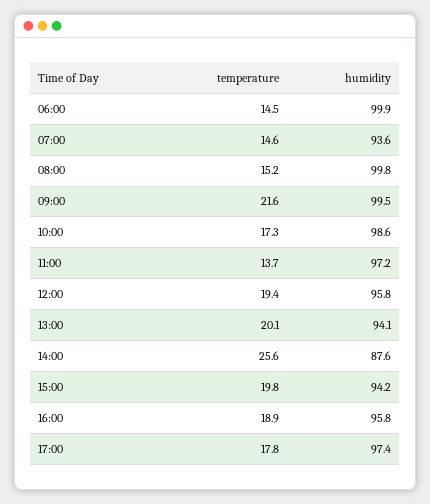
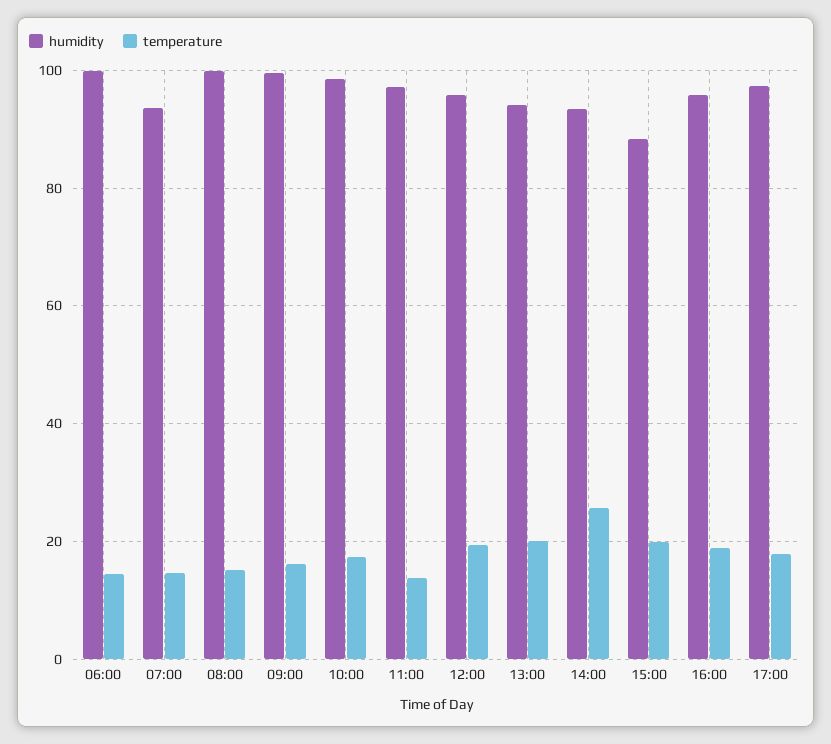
temperature, 09:00: 21.6 -> 16
humidity, 14:00: 87.6 -> 94
humidity, 15:00: 94.2 -> 88

